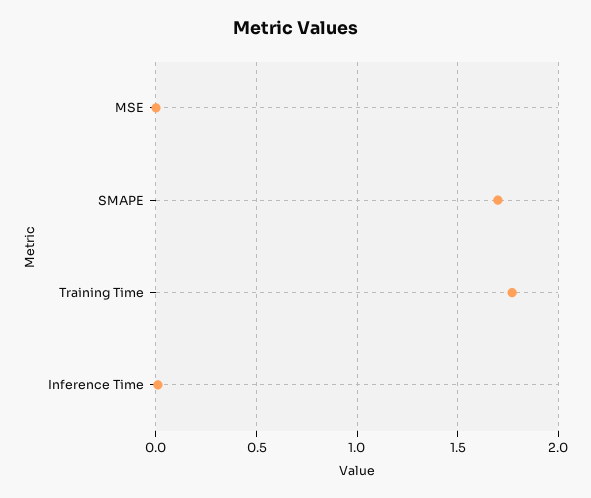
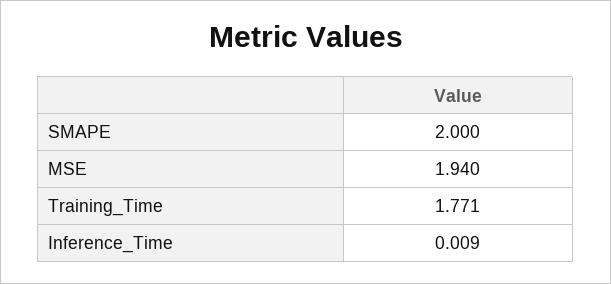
MSE: 0 -> 1.94
SMAPE: 1.7 -> 2

